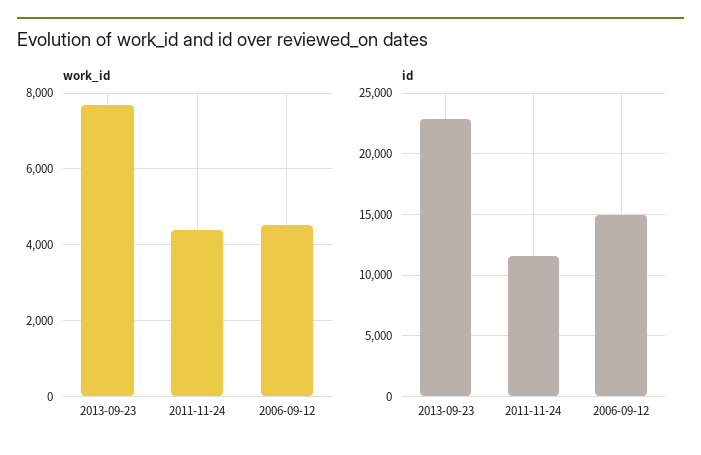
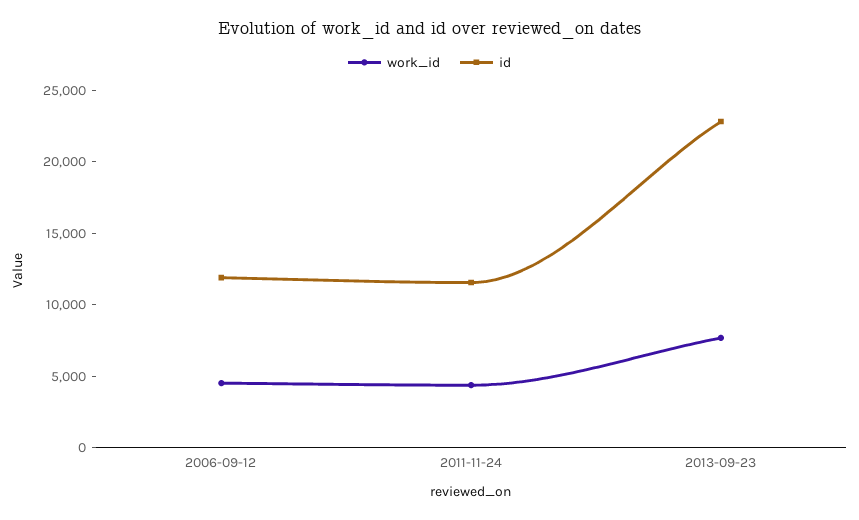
id, 2006-09-12: 15000 -> 12000

